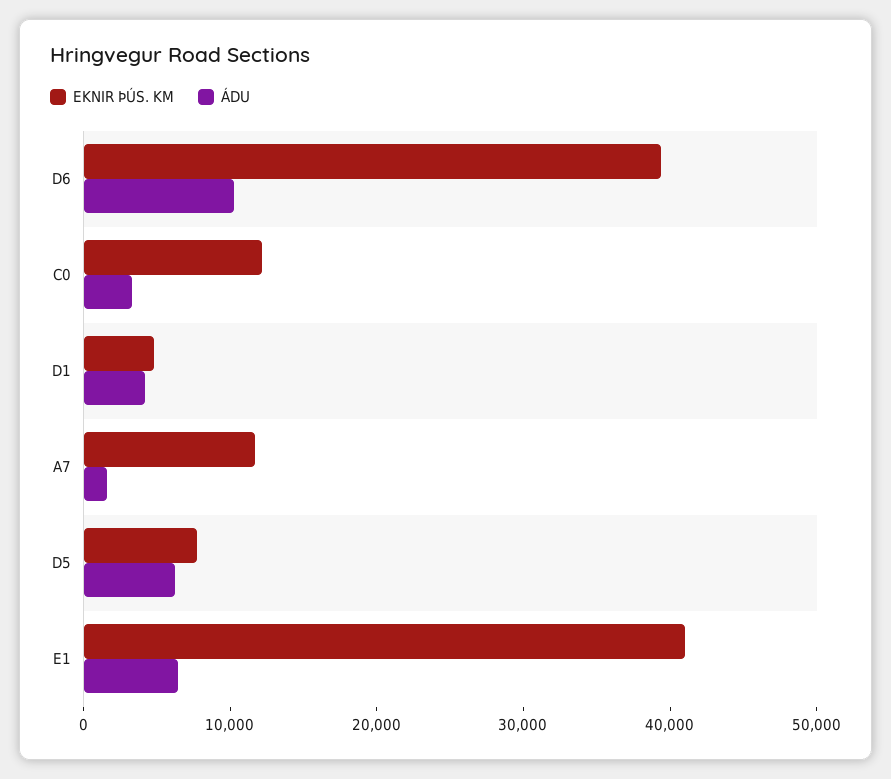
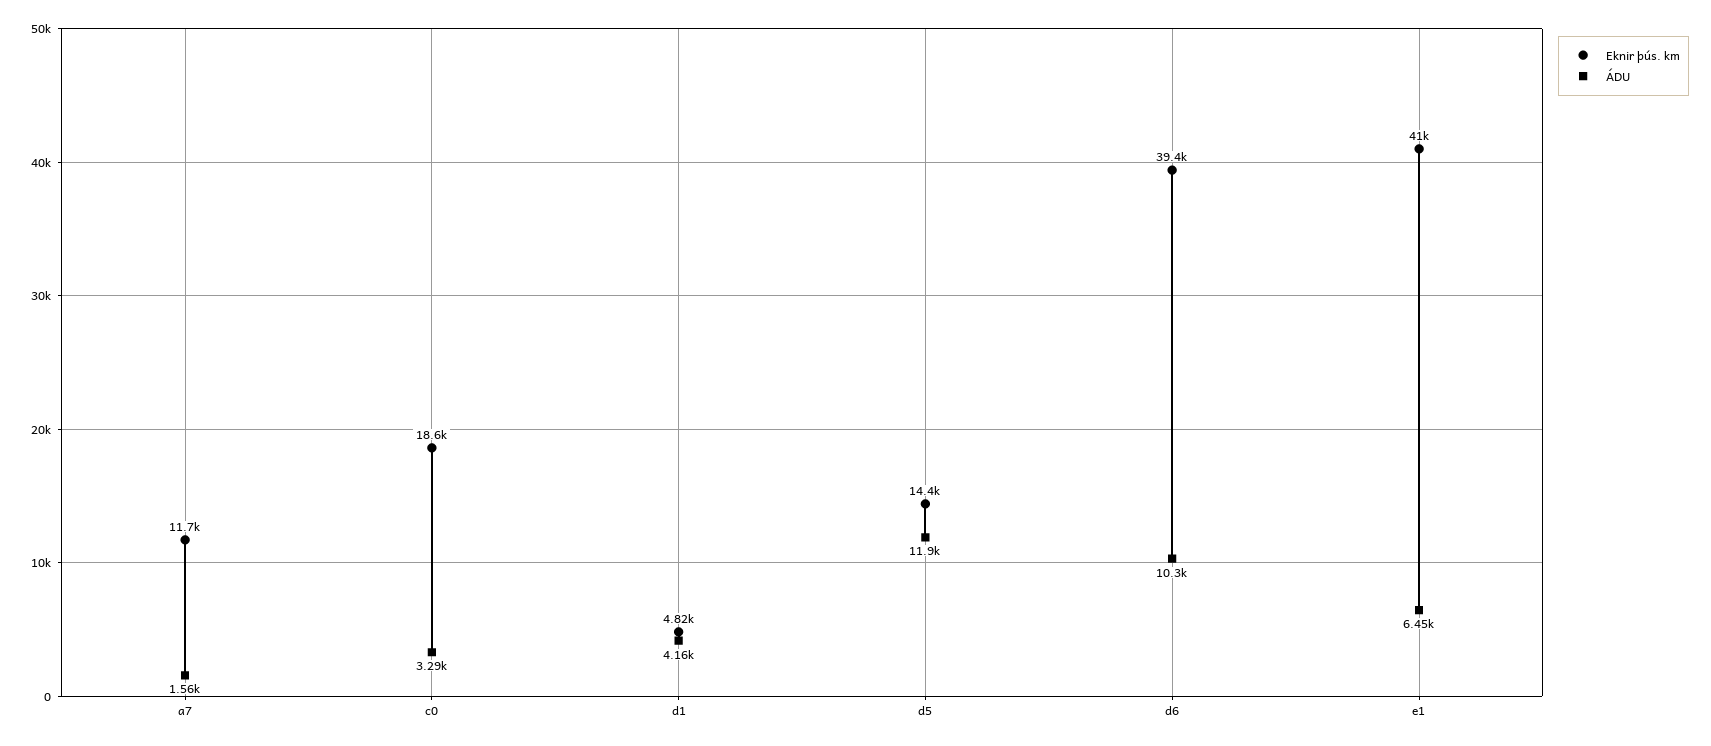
EKNIR ÞÚS. KM, C0: 12000 -> 18600
EKNIR ÞÚS. KM, D5: 8000 -> 14400
ÁDU, D5: 6000 -> 11900

